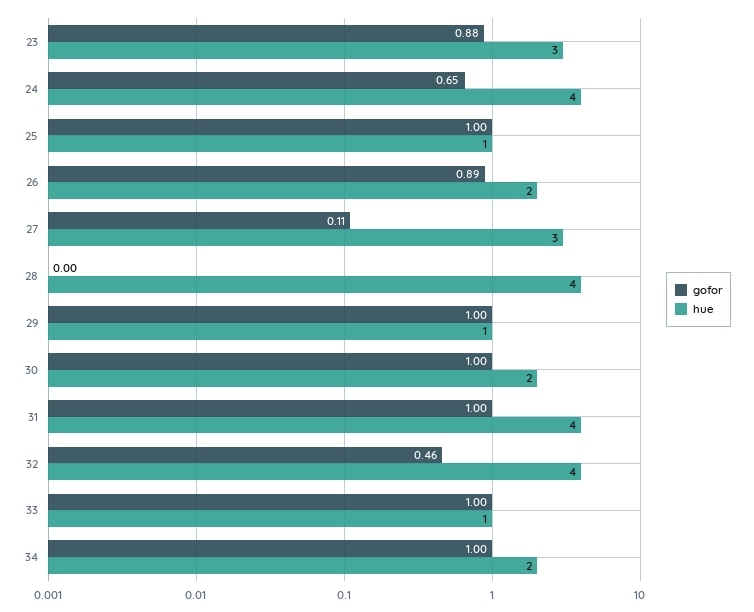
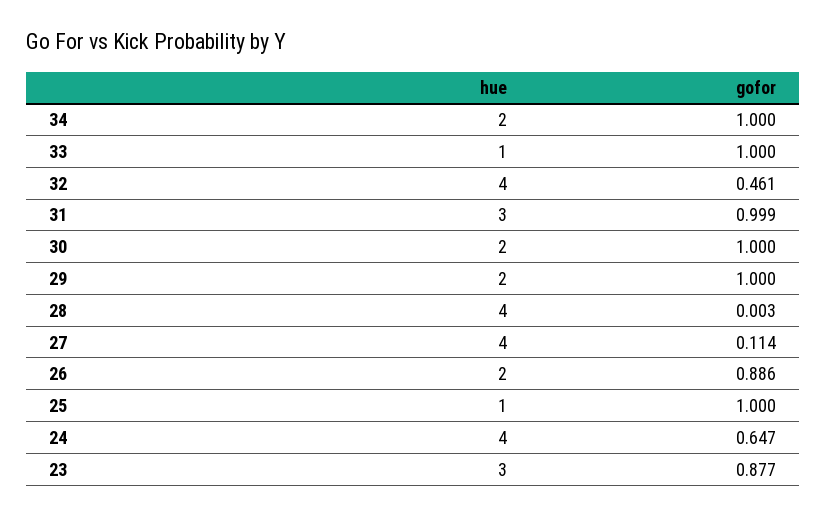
hue, 27: 3 -> 4
hue, 29: 1 -> 2
hue, 31: 4 -> 3

